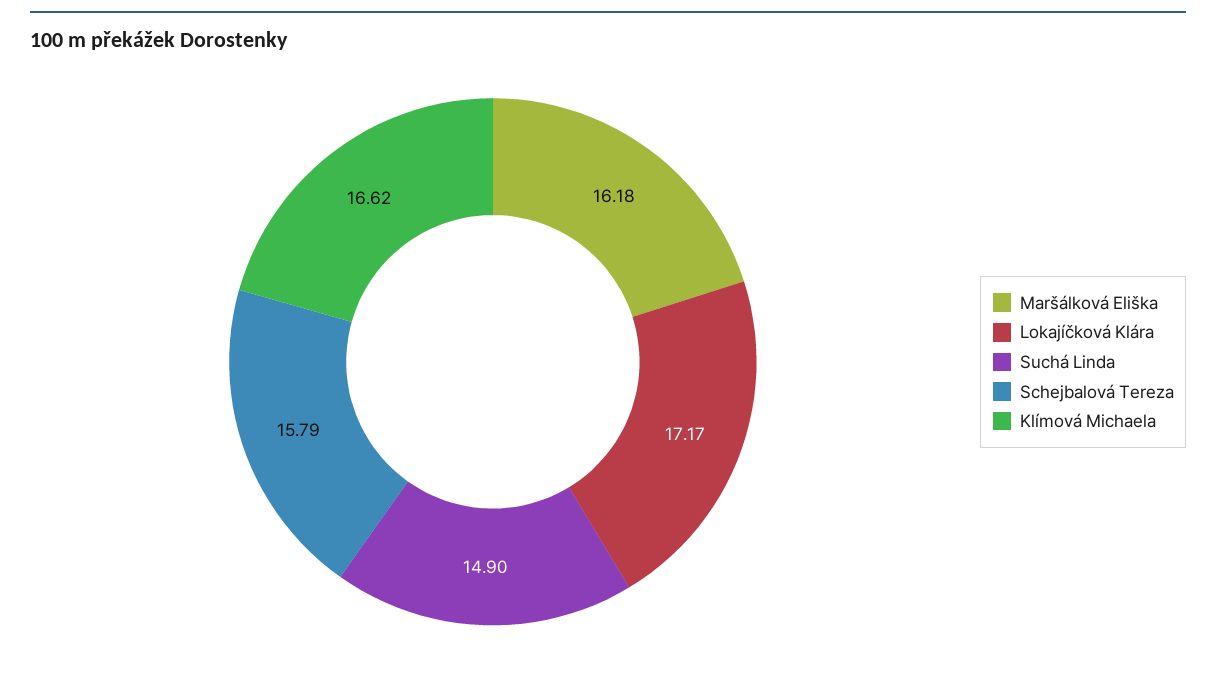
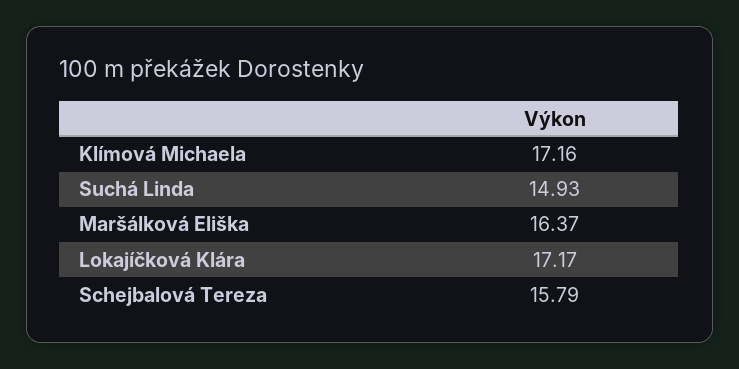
Maršálková Eliška: 16.18 -> 16.37
Suchá Linda: 14.9 -> 14.93
Klímová Michaela: 16.62 -> 17.16

